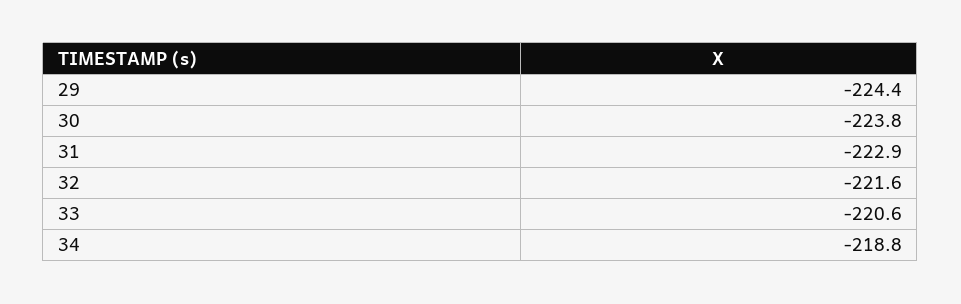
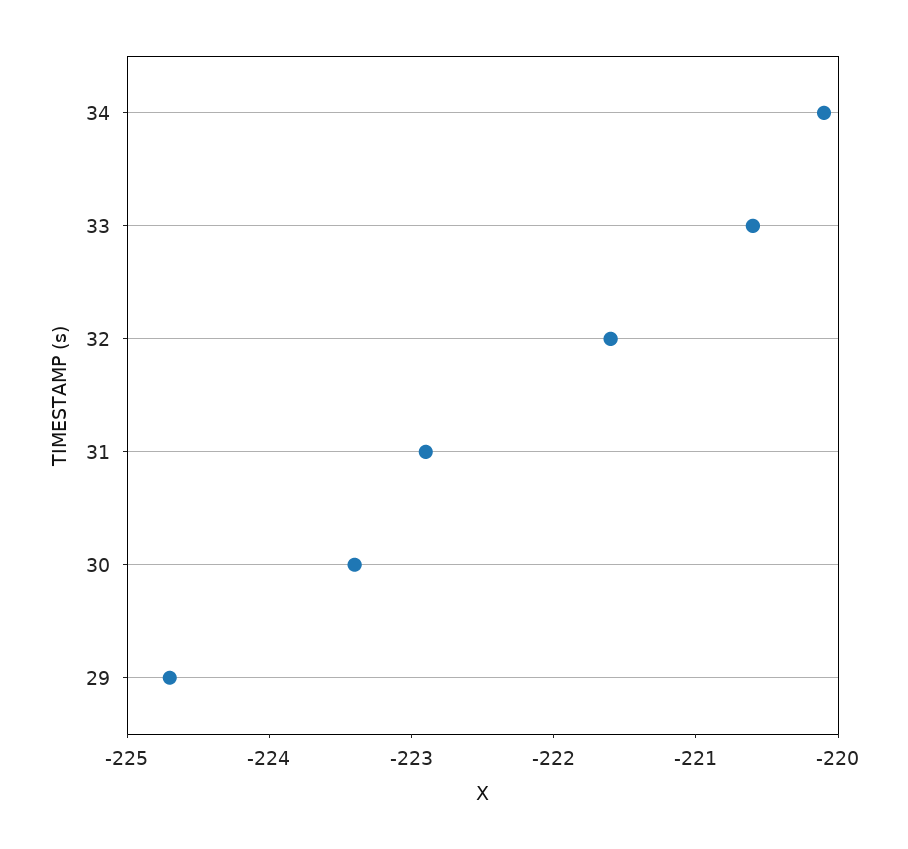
29: -224.4 -> -224.7
30: -223.8 -> -223.4
34: -218.8 -> -220.1

